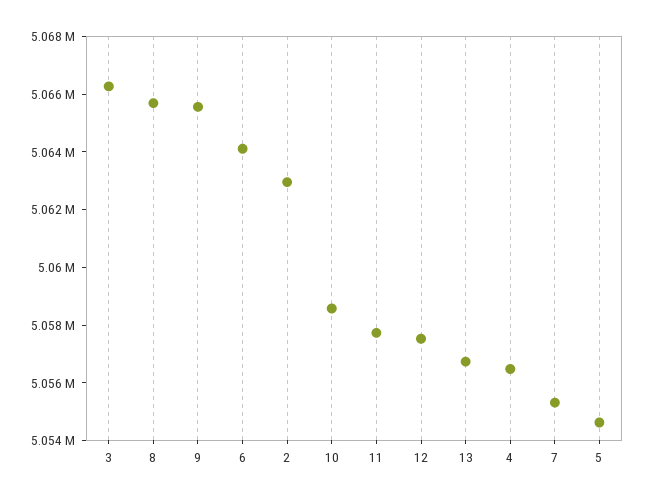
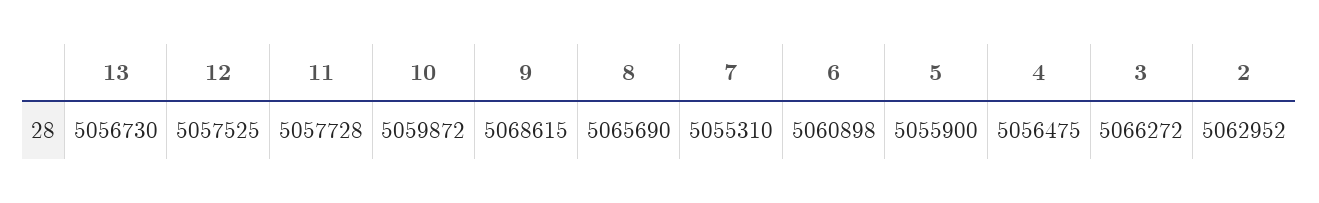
9: 5065500 -> 5068615
6: 5064000 -> 5060898
10: 5058500 -> 5059872
5: 5054500 -> 5055900

